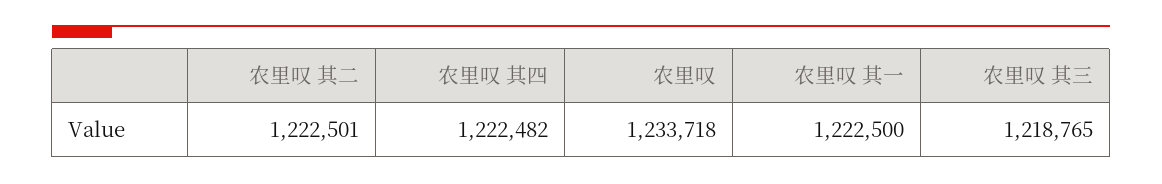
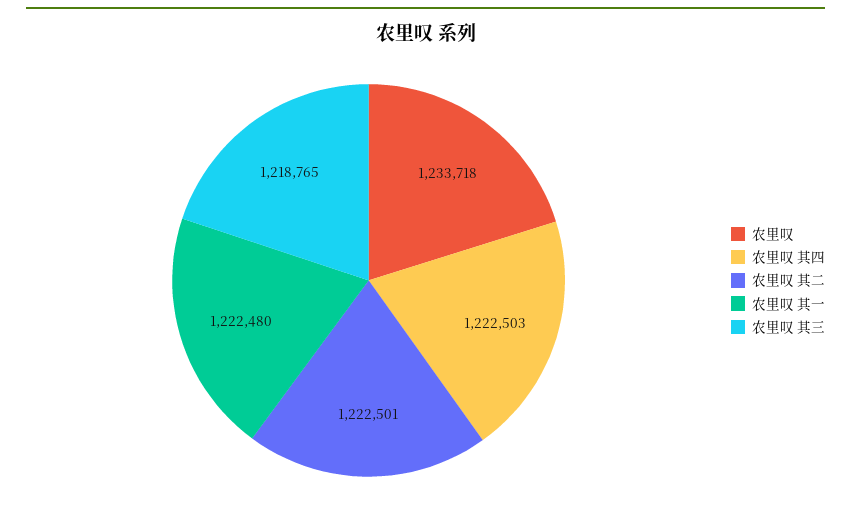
农里叹 其四: 1222482 -> 1222503
农里叹 其一: 1222500 -> 1222480

